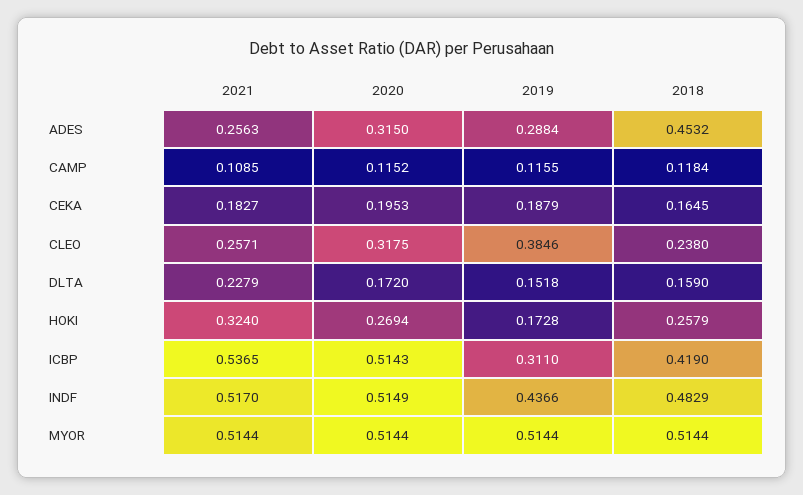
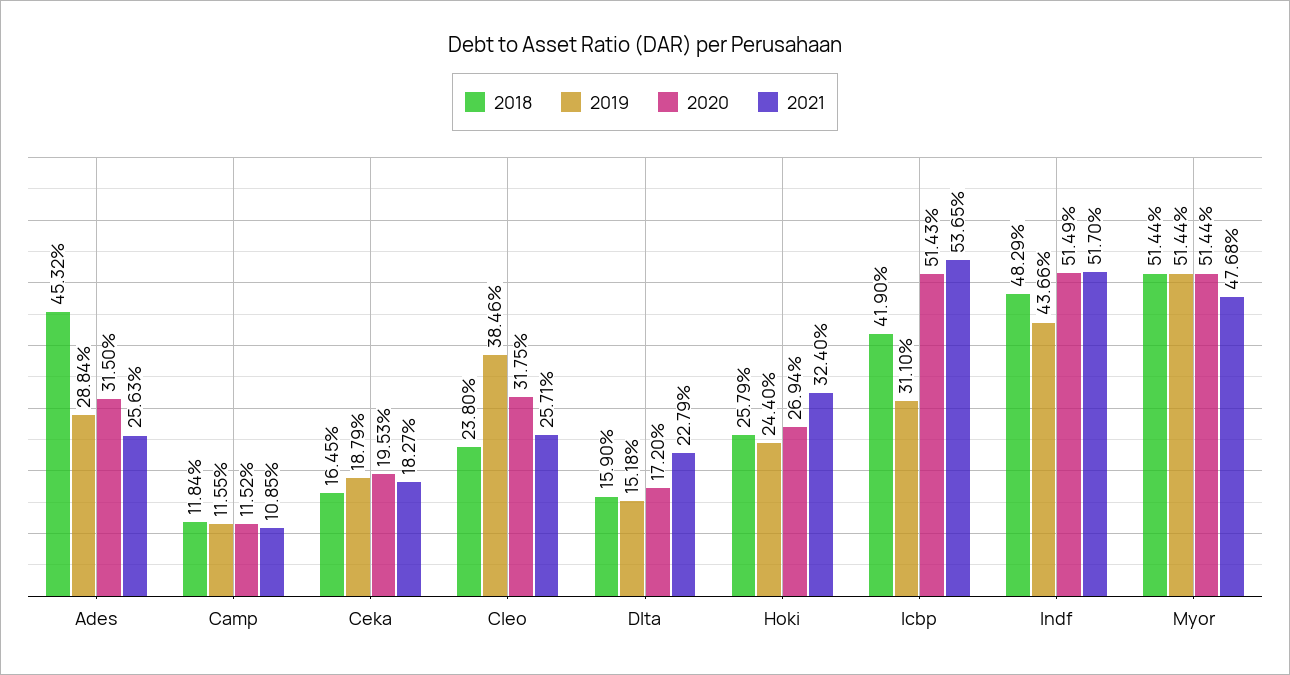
2019, HOKI: 0.1728 -> 0.244
2021, MYOR: 0.5144 -> 0.4768

